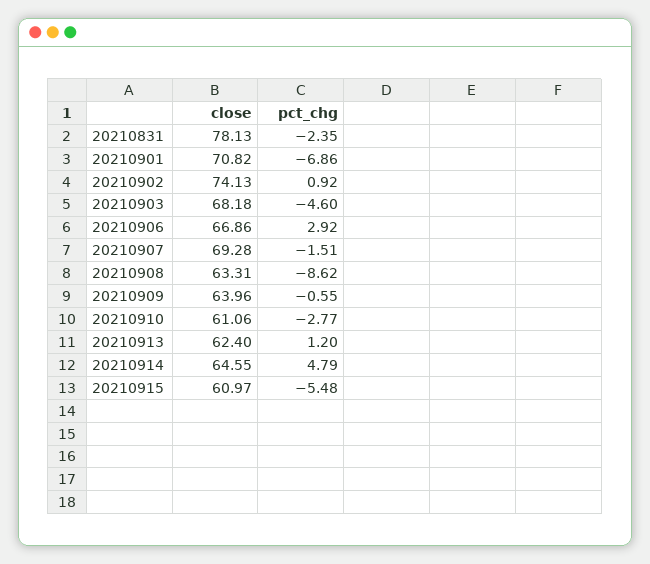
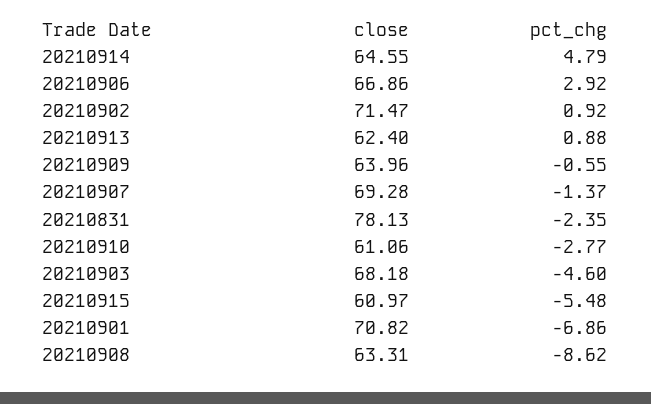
close, 20210902: 74.13 -> 71.47
pct_chg, 20210907: -1.51 -> -1.37
pct_chg, 20210913: 1.2 -> 0.88

